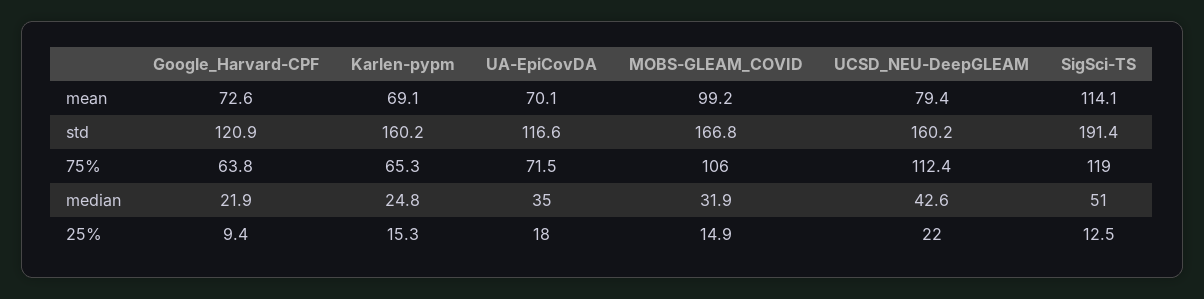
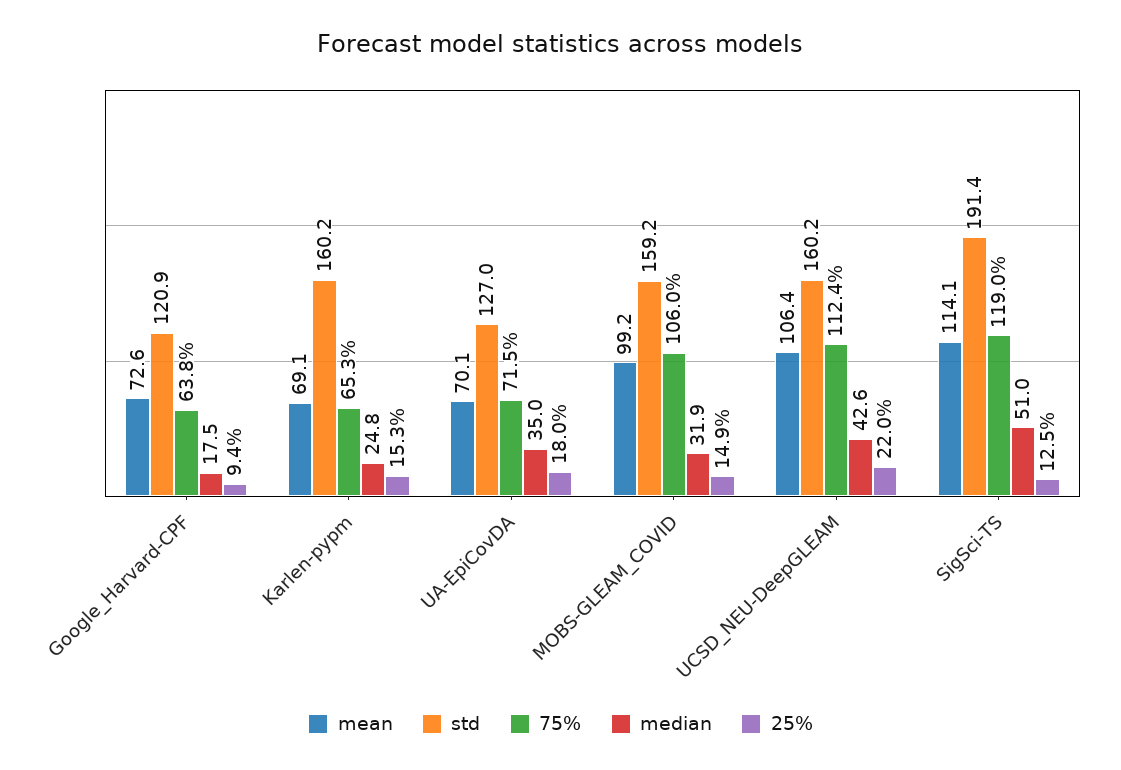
mean, UCSD_NEU-DeepGLEAM: 79.4 -> 106.4
std, UA-EpiCovDA: 116.6 -> 127
std, MOBS-GLEAM_COVID: 166.8 -> 159.2
median, Google_Harvard-CPF: 21.9 -> 17.5

